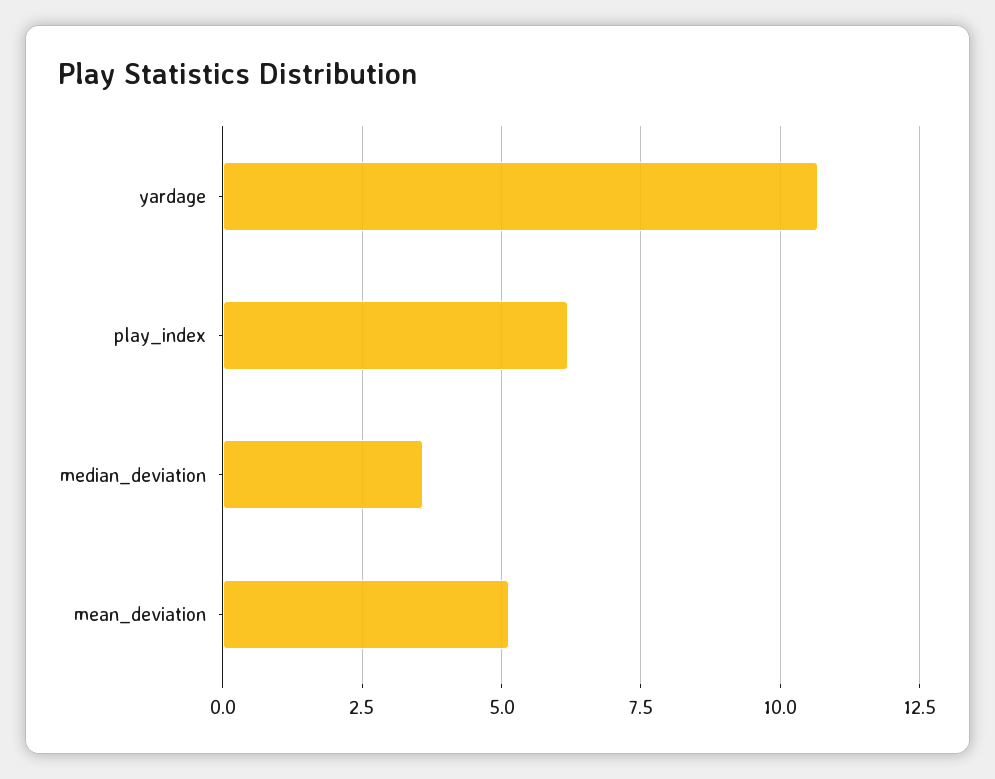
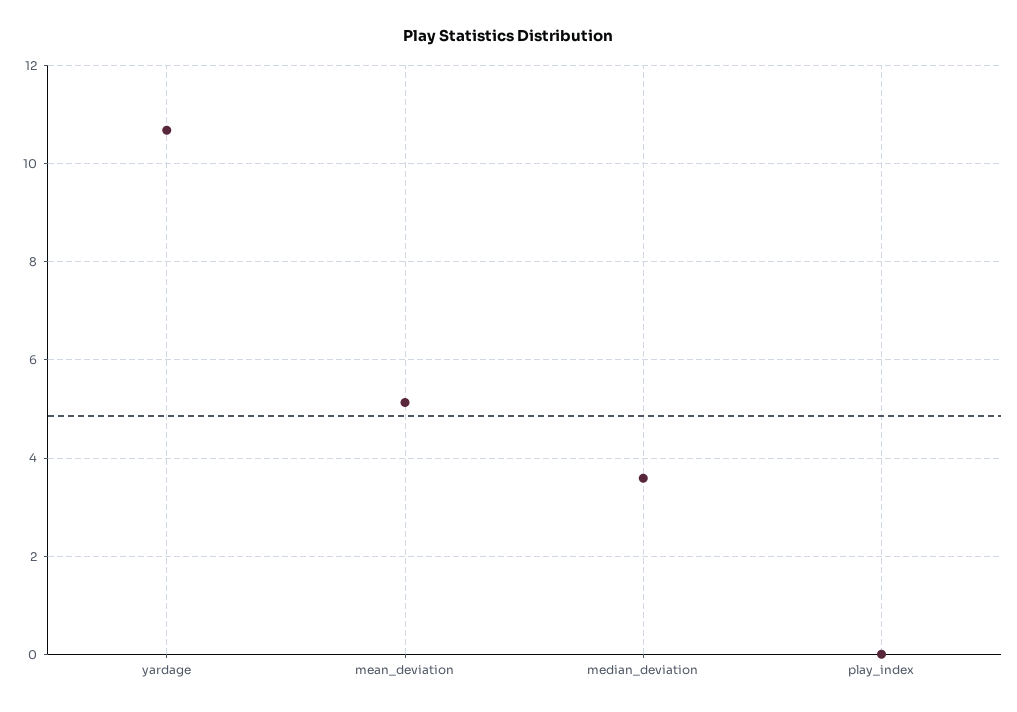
play_index: 6.25 -> 0

